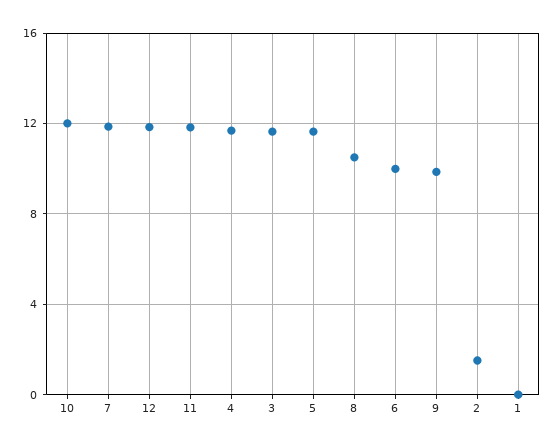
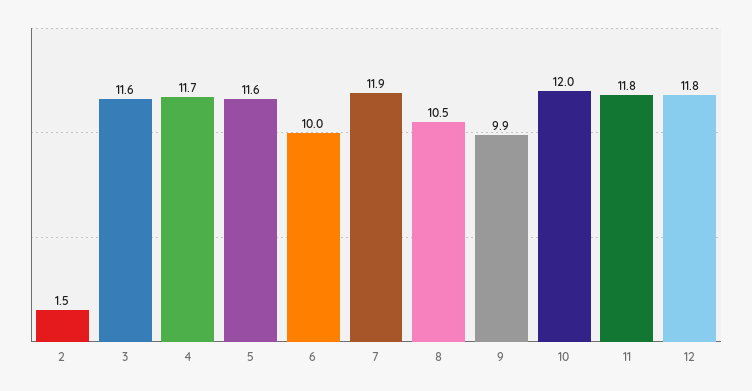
1: 0 -> none

